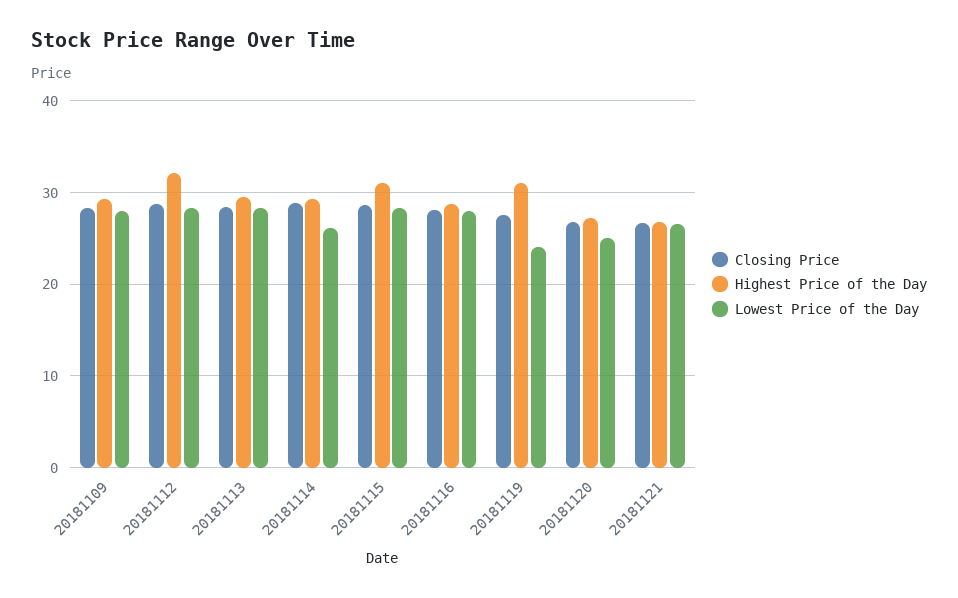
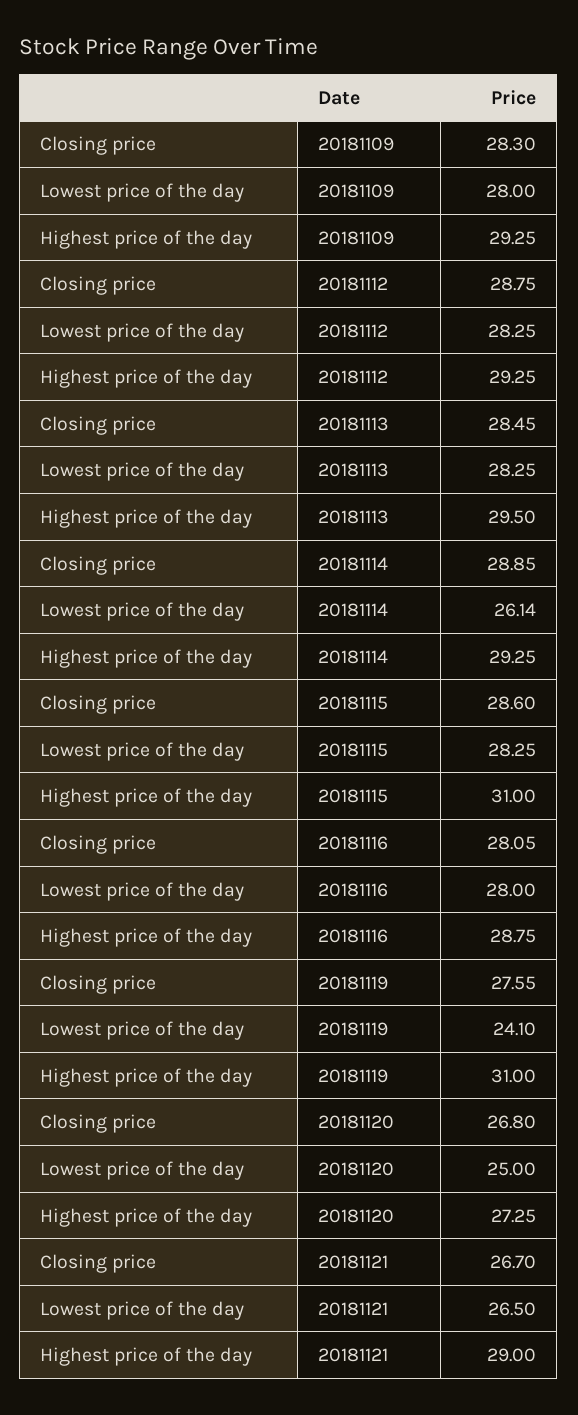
Highest Price of the Day, 20181112: 32 -> 29.25
Highest Price of the Day, 20181121: 27 -> 29

